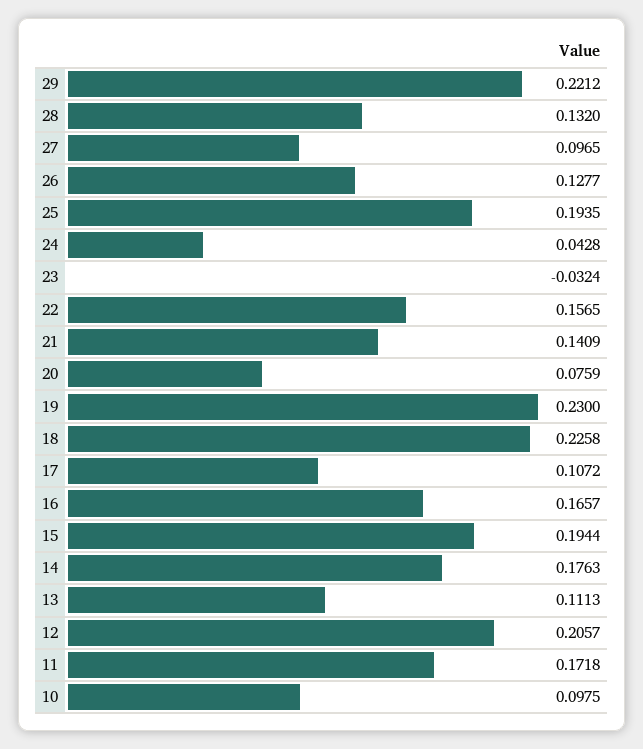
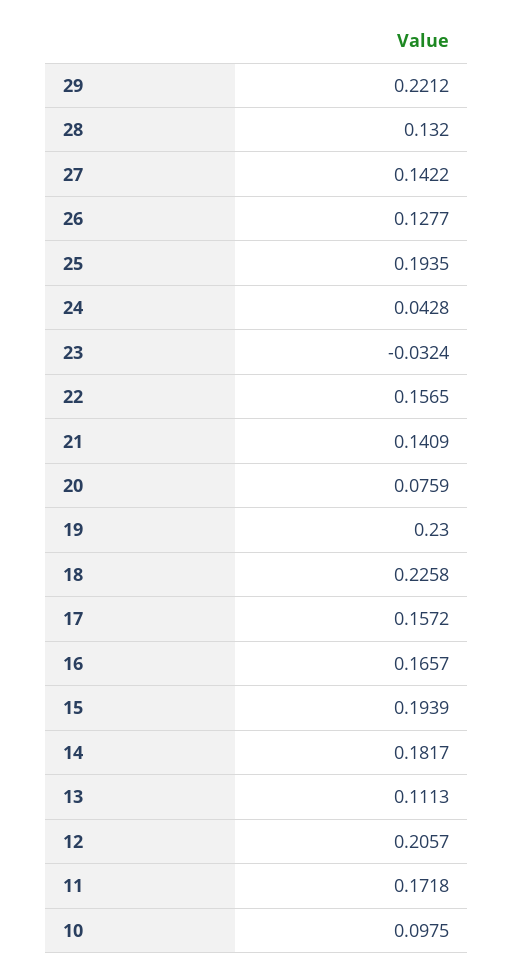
27: 0.0965 -> 0.1422
17: 0.1072 -> 0.1572
15: 0.1944 -> 0.1939
14: 0.1763 -> 0.1817

